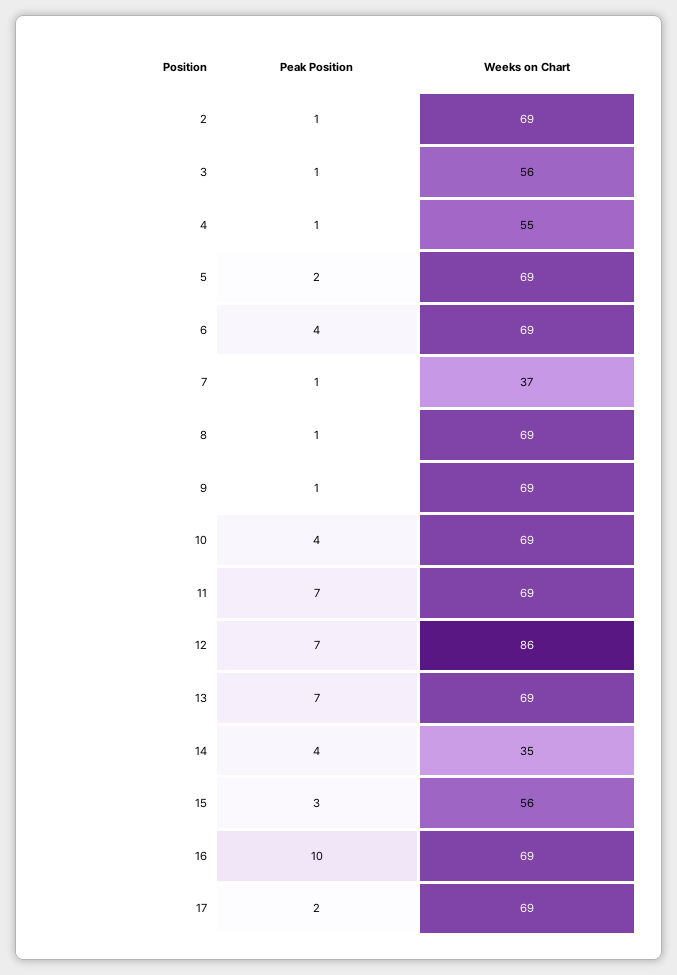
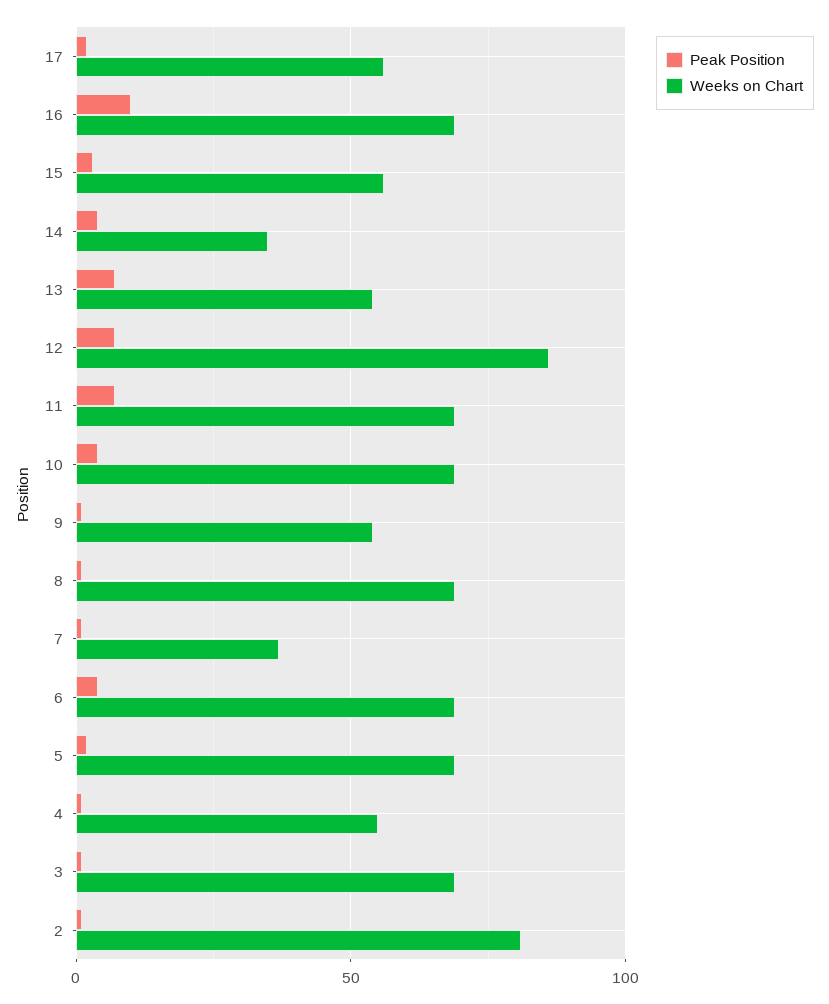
Weeks on Chart, 2: 69 -> 80
Weeks on Chart, 3: 56 -> 70
Weeks on Chart, 9: 69 -> 55
Weeks on Chart, 13: 69 -> 55
Weeks on Chart, 17: 69 -> 55

